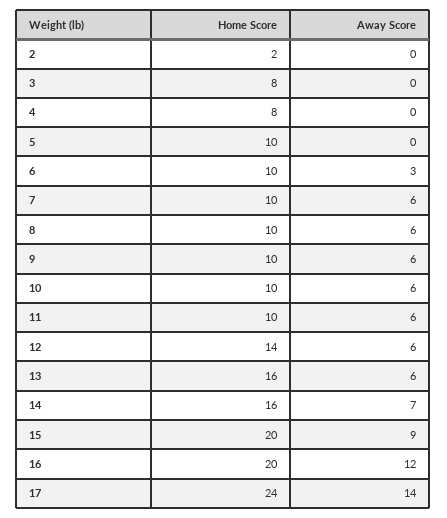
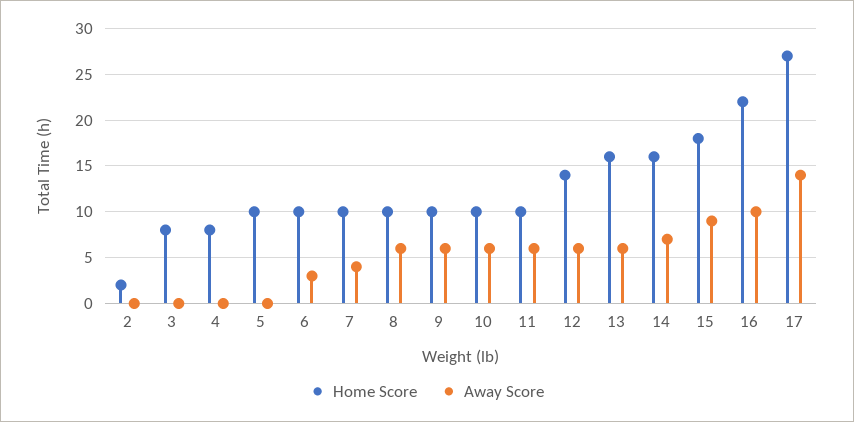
Away Score, 7: 6 -> 4
Home Score, 15: 20 -> 18
Home Score, 16: 20 -> 22
Away Score, 16: 12 -> 10
Home Score, 17: 24 -> 27

